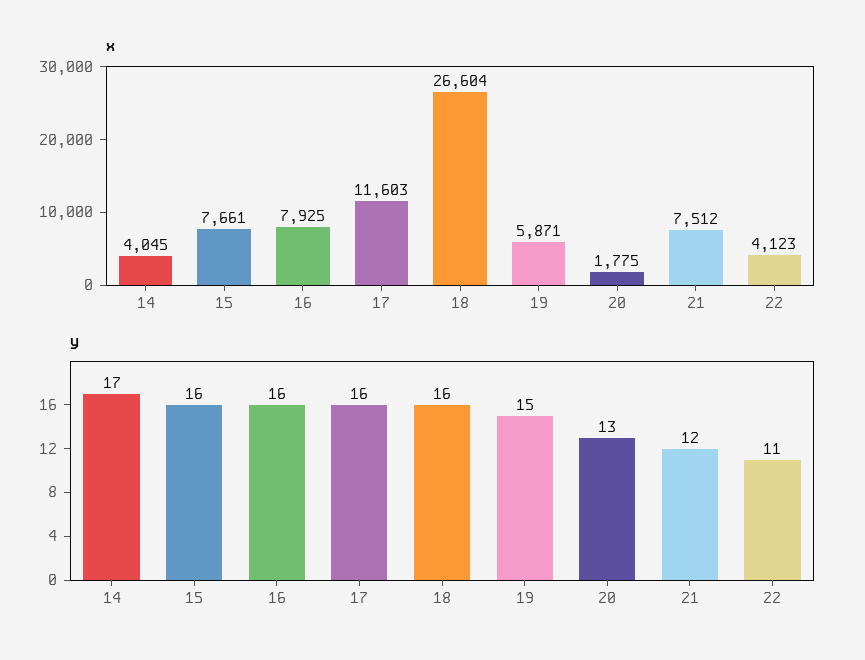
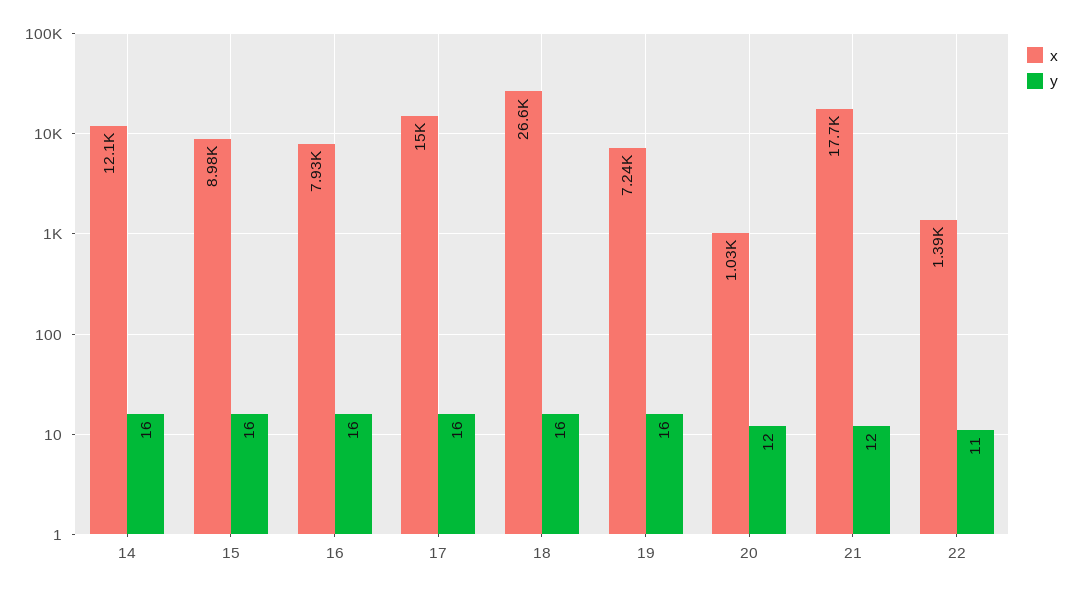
x, 14: 4045 -> 12100
x, 15: 7661 -> 8980
x, 17: 11603 -> 15000
x, 19: 5871 -> 7240
x, 20: 1775 -> 1030
x, 21: 7512 -> 17700
x, 22: 4123 -> 1390
y, 14: 17 -> 16
y, 19: 15 -> 16
y, 20: 13 -> 12

